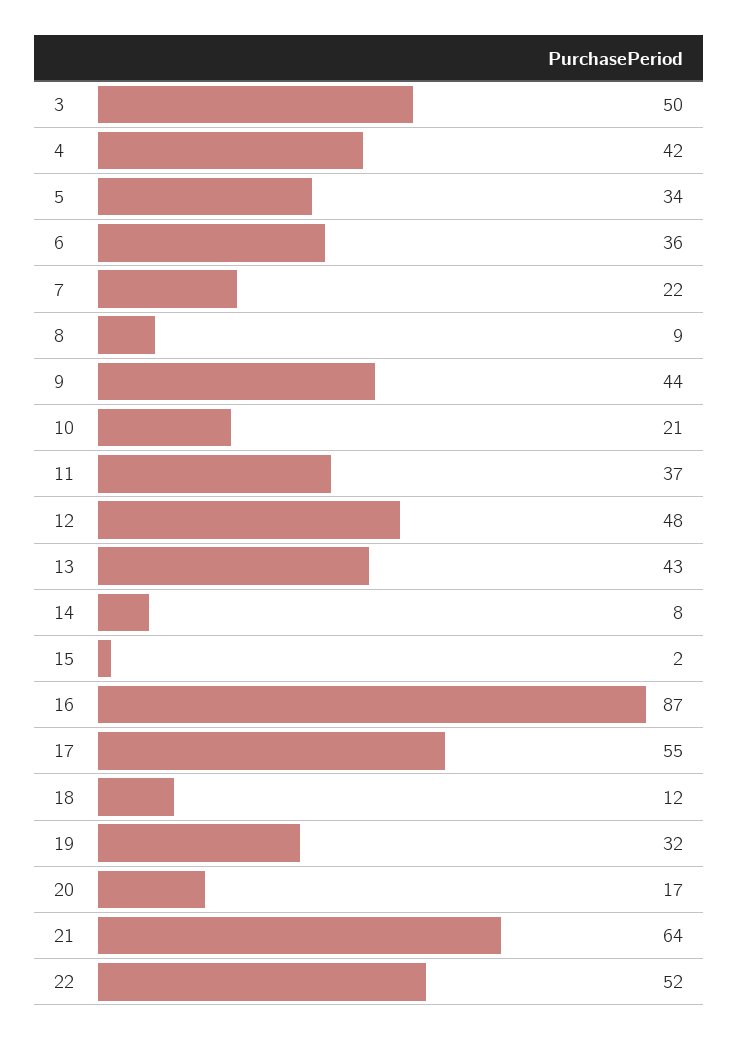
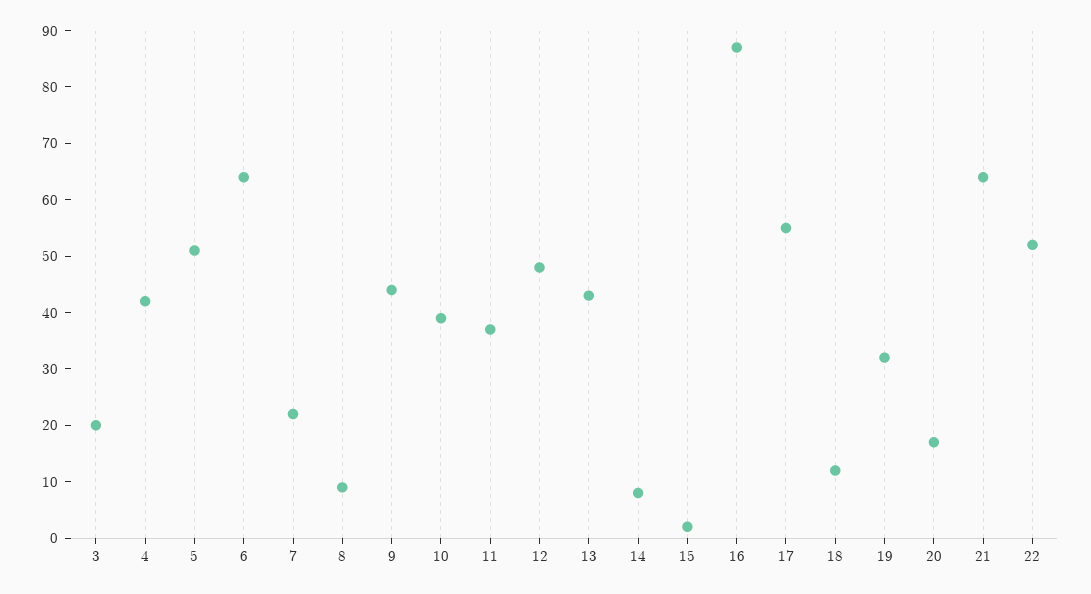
3: 50 -> 20
5: 34 -> 50
6: 36 -> 65
10: 21 -> 40

